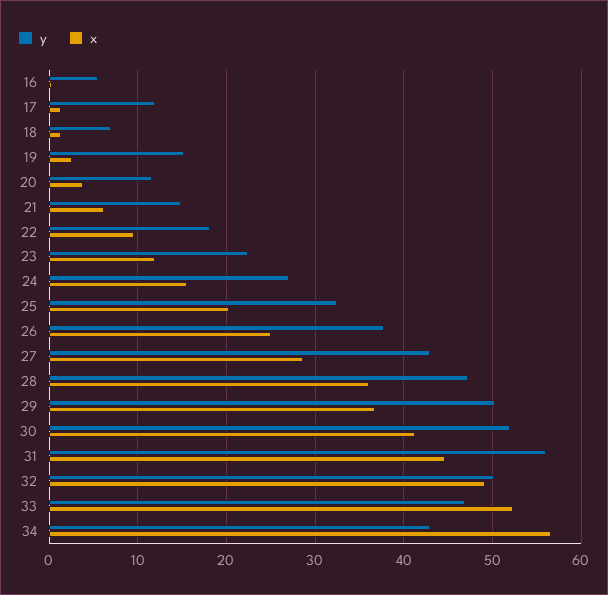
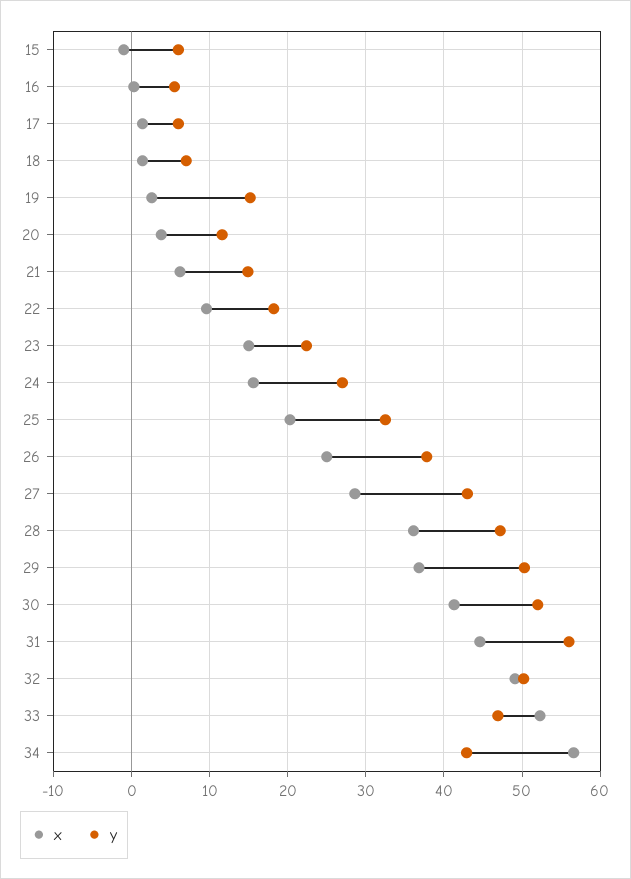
y, 17: 12 -> 6
x, 23: 12 -> 15
x, 15: none -> -1
y, 15: none -> 6

